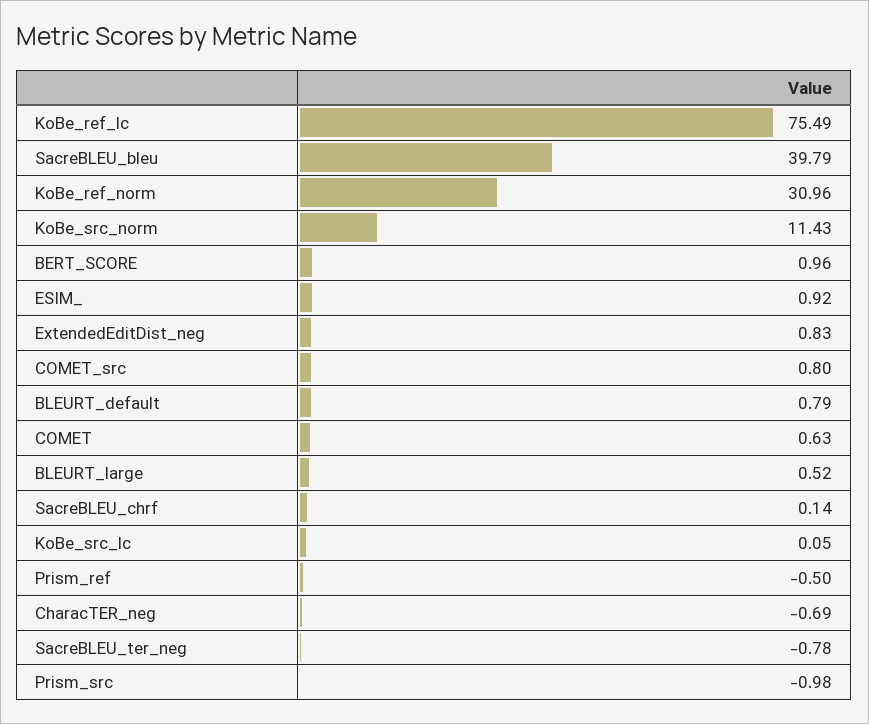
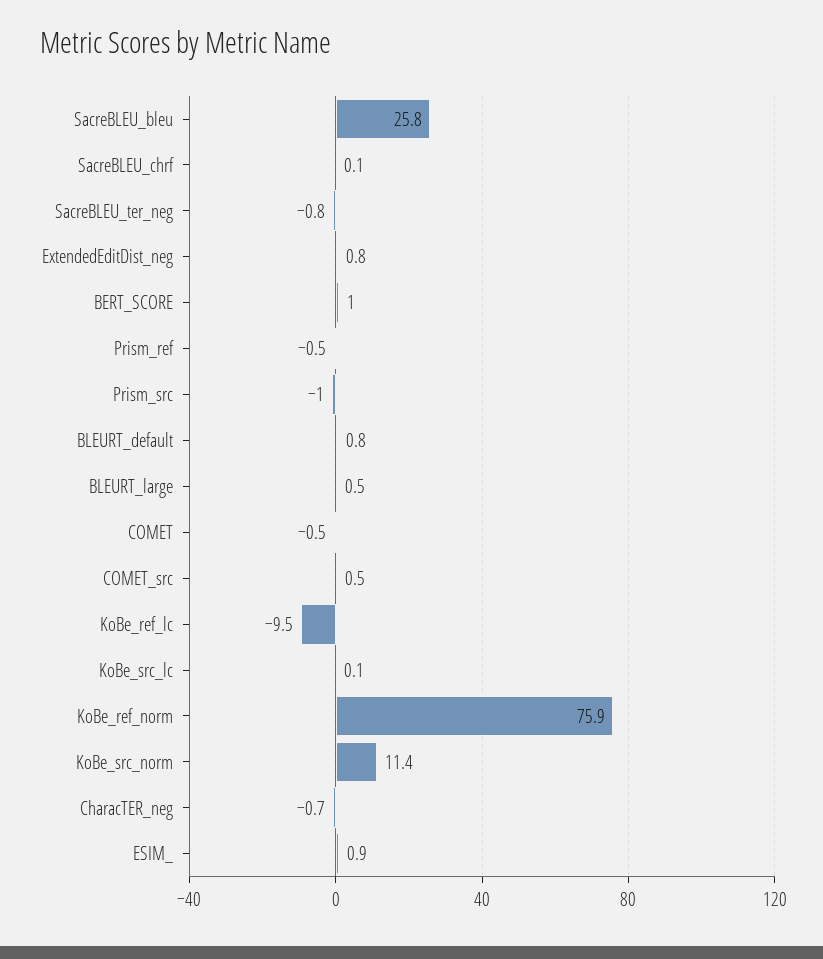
KoBe_ref_lc: 75.49 -> -9.5
SacreBLEU_bleu: 39.79 -> 25.8
KoBe_ref_norm: 30.96 -> 75.9
COMET_src: 0.8 -> 0.5
COMET: 0.63 -> -0.5

